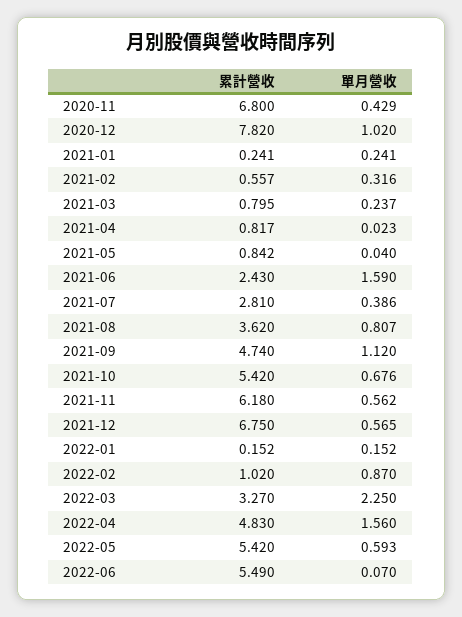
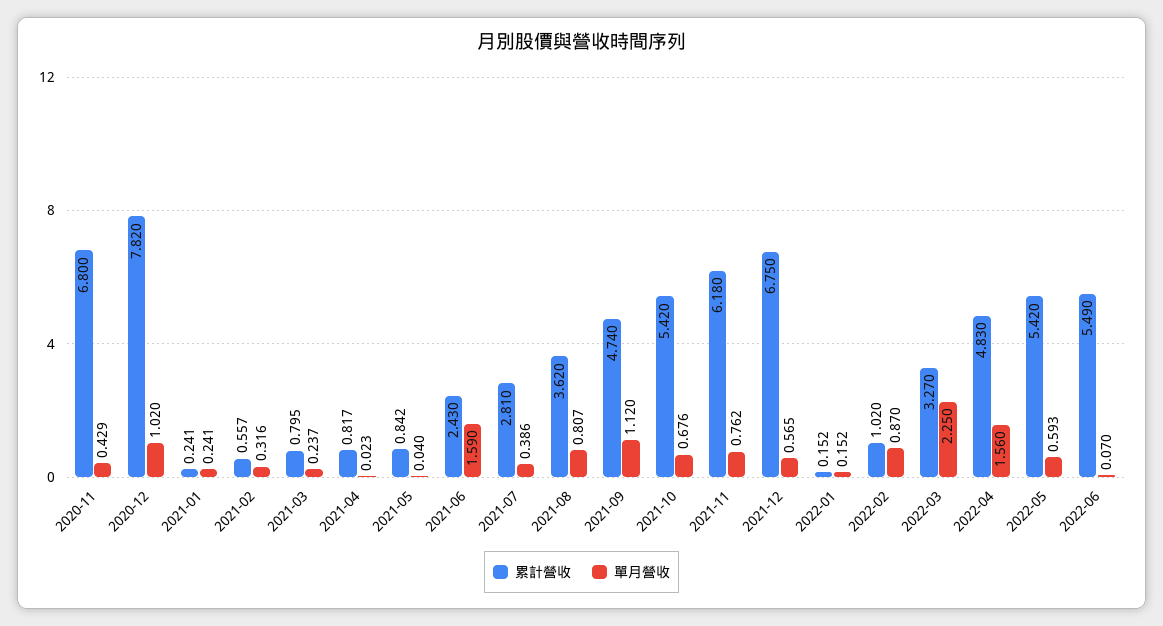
單月營收, 2021-11: 0.562 -> 0.762

